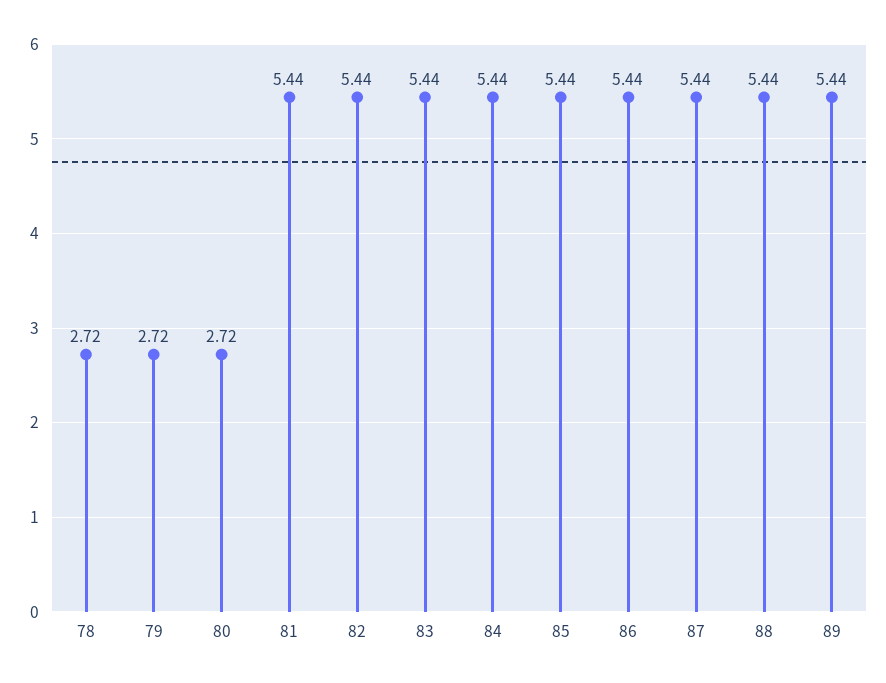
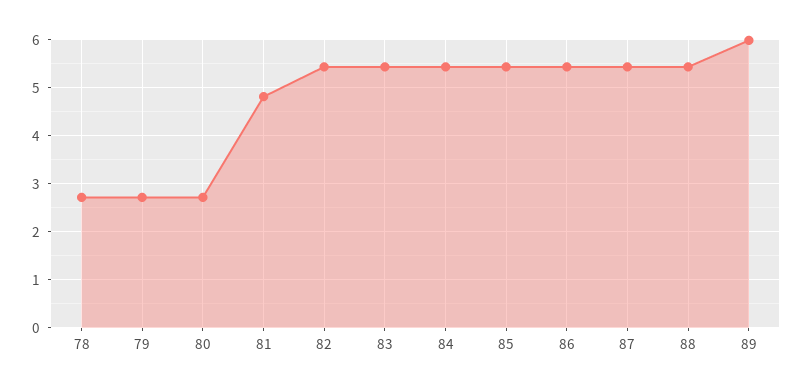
81: 5.44 -> 4.8
89: 5.44 -> 6

